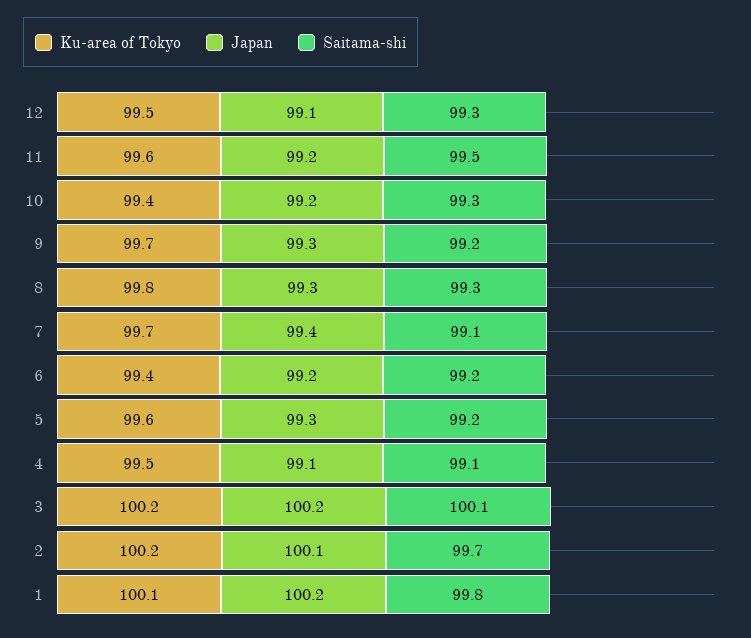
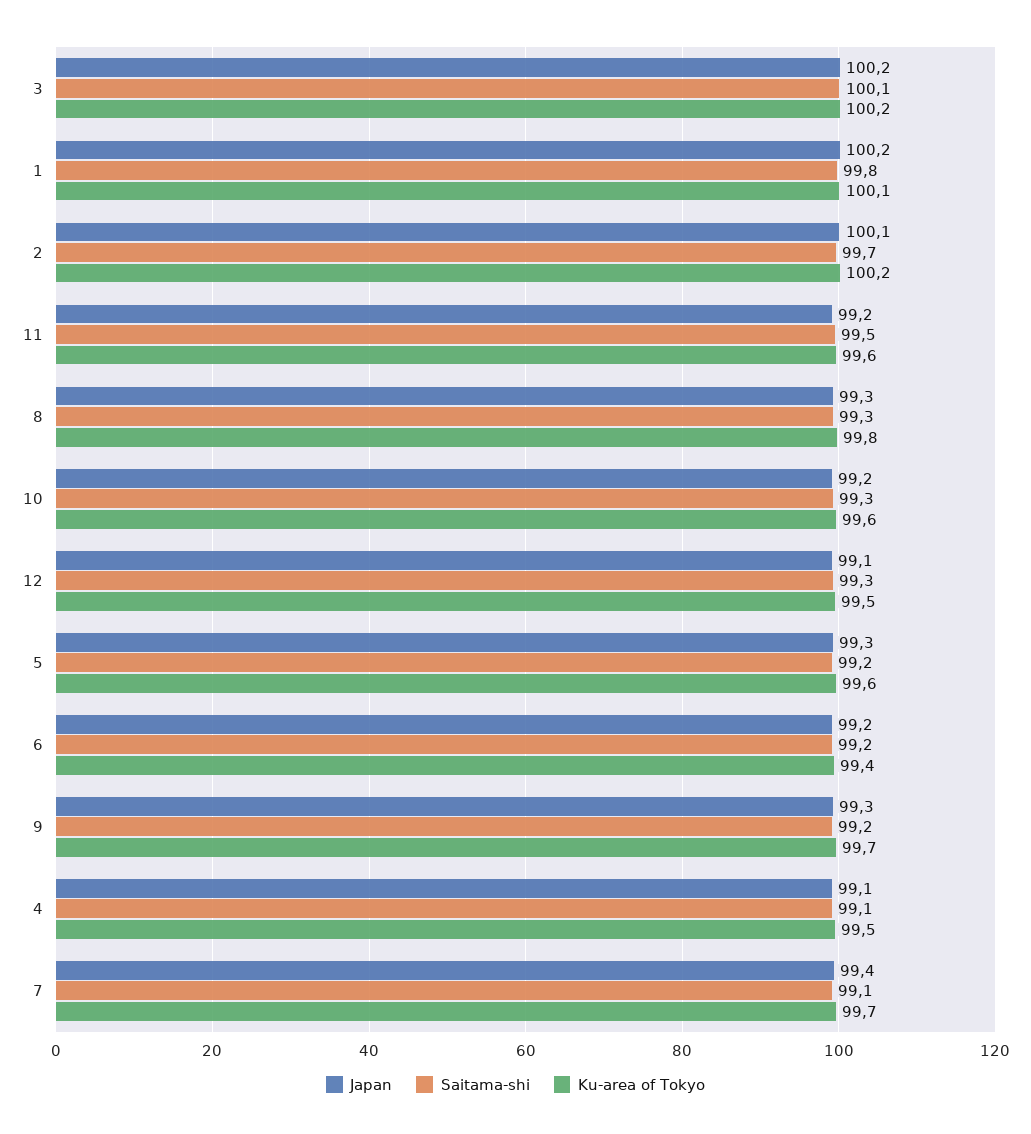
Ku-area of Tokyo, 10: 99.4 -> 99.6

